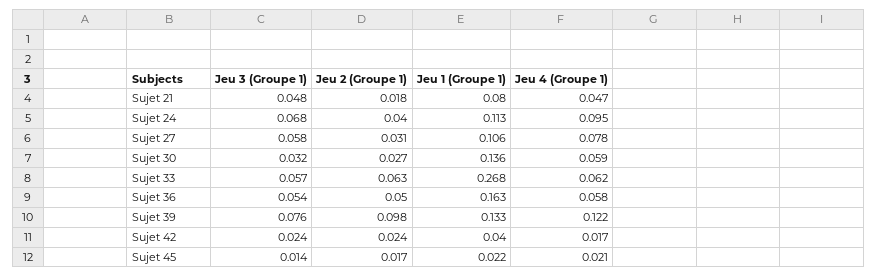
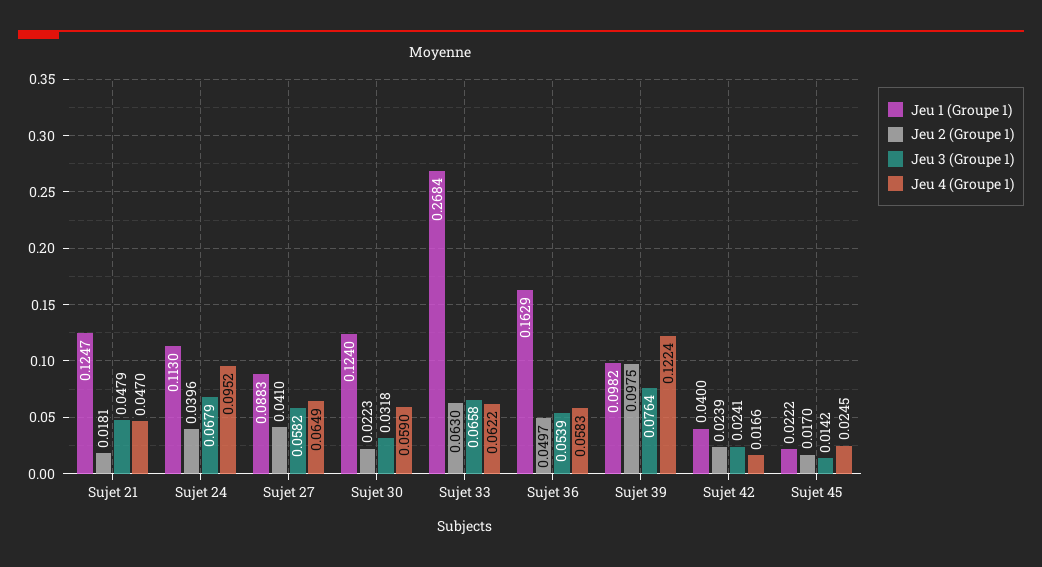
Jeu 1 (Groupe 1), Sujet 21: 0.08 -> 0.1247
Jeu 2 (Groupe 1), Sujet 27: 0.031 -> 0.041
Jeu 1 (Groupe 1), Sujet 27: 0.106 -> 0.0883
Jeu 4 (Groupe 1), Sujet 27: 0.078 -> 0.0649
Jeu 2 (Groupe 1), Sujet 30: 0.027 -> 0.0223
Jeu 1 (Groupe 1), Sujet 30: 0.136 -> 0.124
Jeu 3 (Groupe 1), Sujet 33: 0.057 -> 0.0658
Jeu 1 (Groupe 1), Sujet 39: 0.133 -> 0.0982
Jeu 4 (Groupe 1), Sujet 45: 0.021 -> 0.0245

